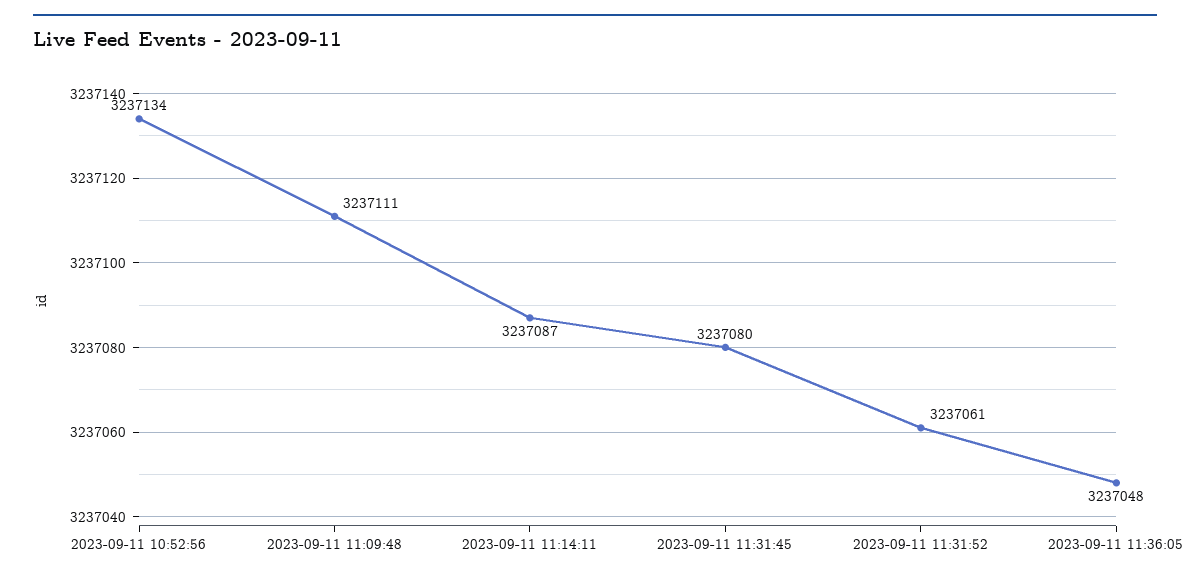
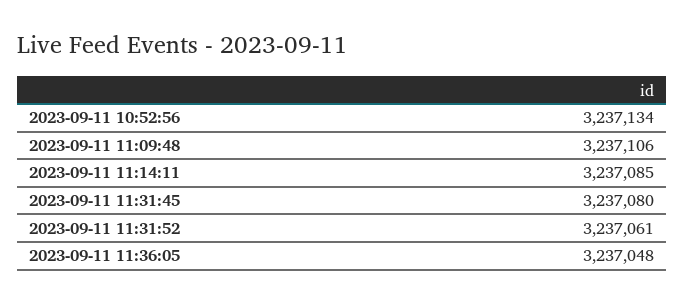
2023-09-11 11:09:48: 3237111 -> 3237106
2023-09-11 11:14:11: 3237087 -> 3237085

